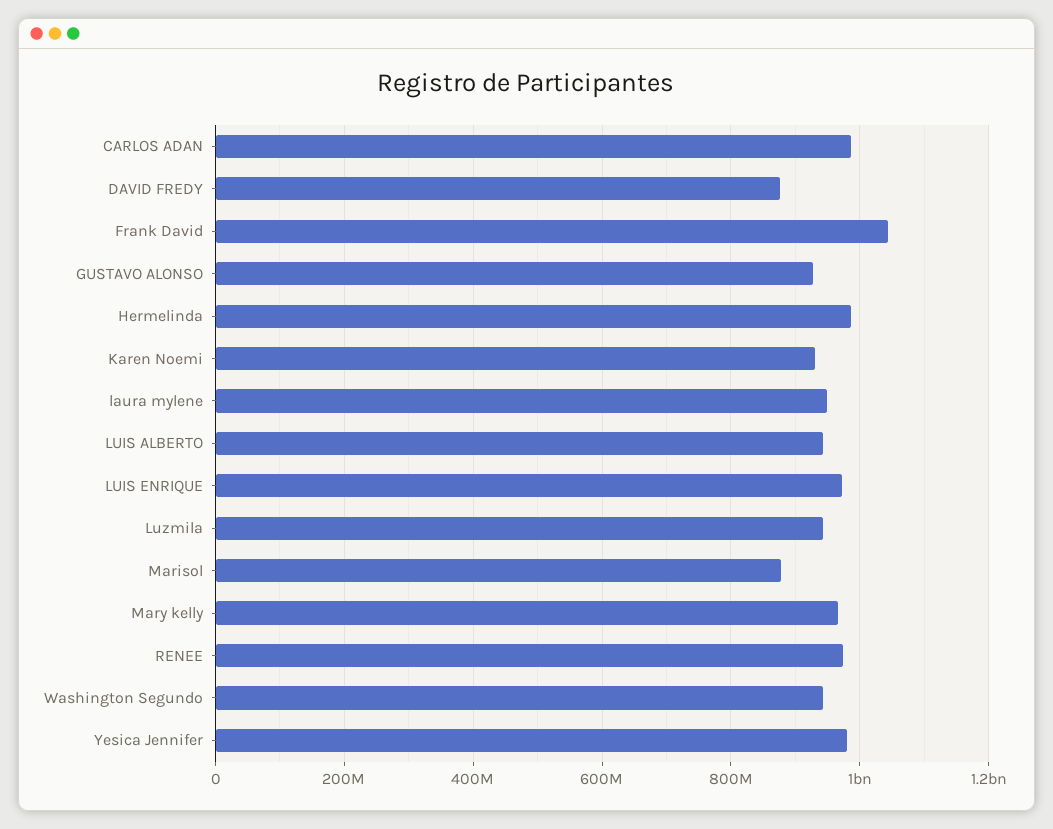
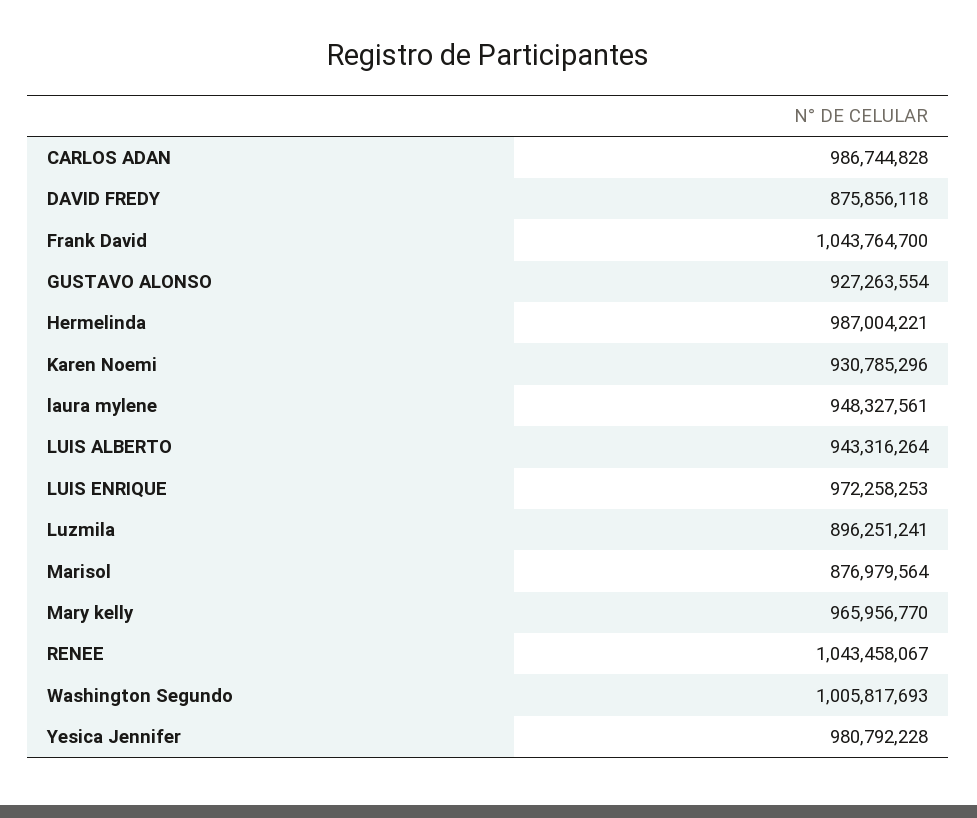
Luzmila: 940000000 -> 896251241
RENEE: 980000000 -> 1043458067
Washington Segundo: 940000000 -> 1005817693

